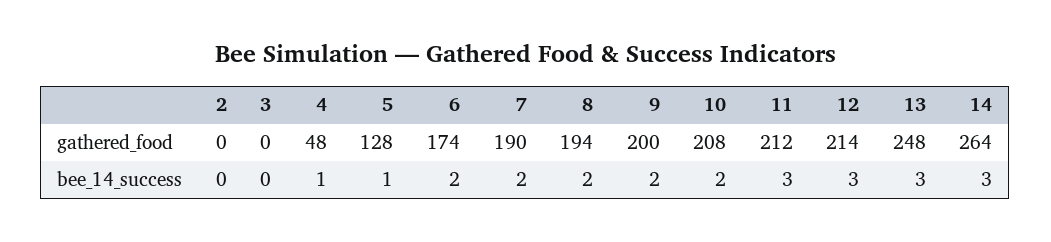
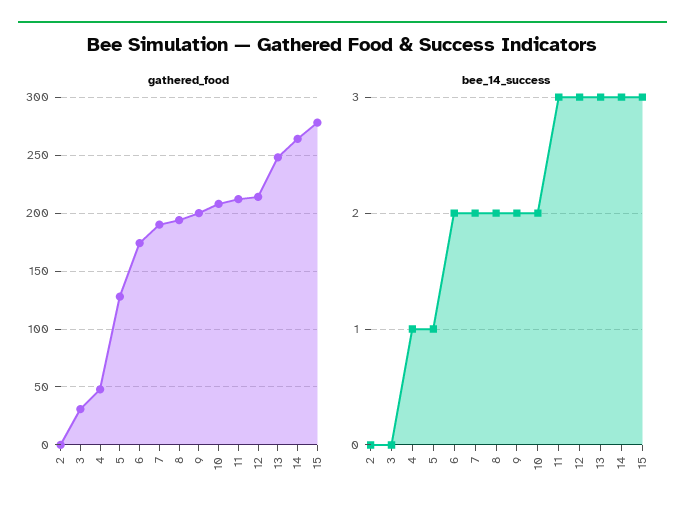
gathered_food, 3: 0 -> 30
gathered_food, 15: none -> 280
bee_14_success, 15: none -> 3

